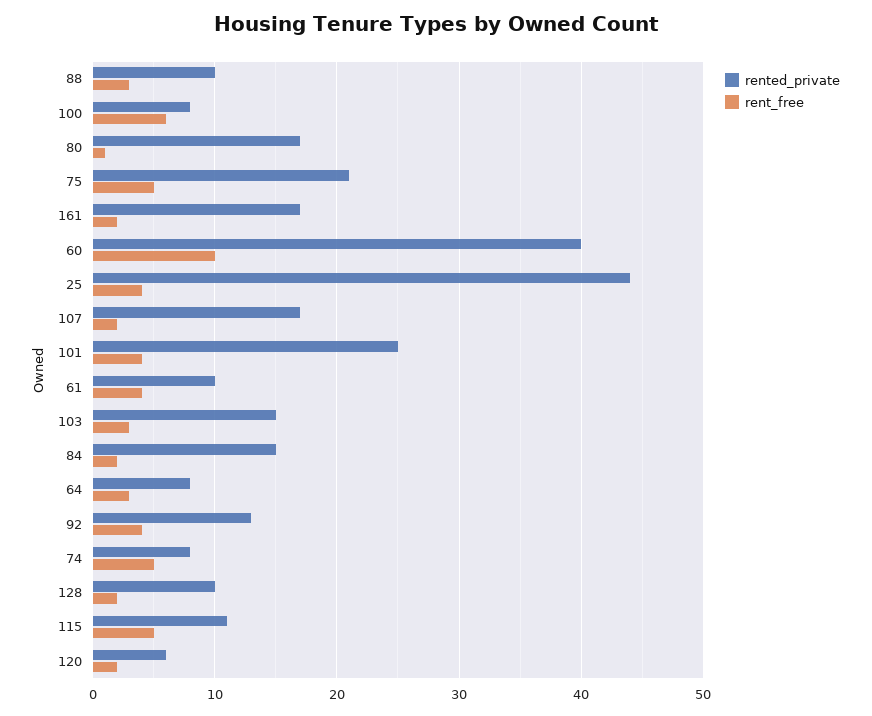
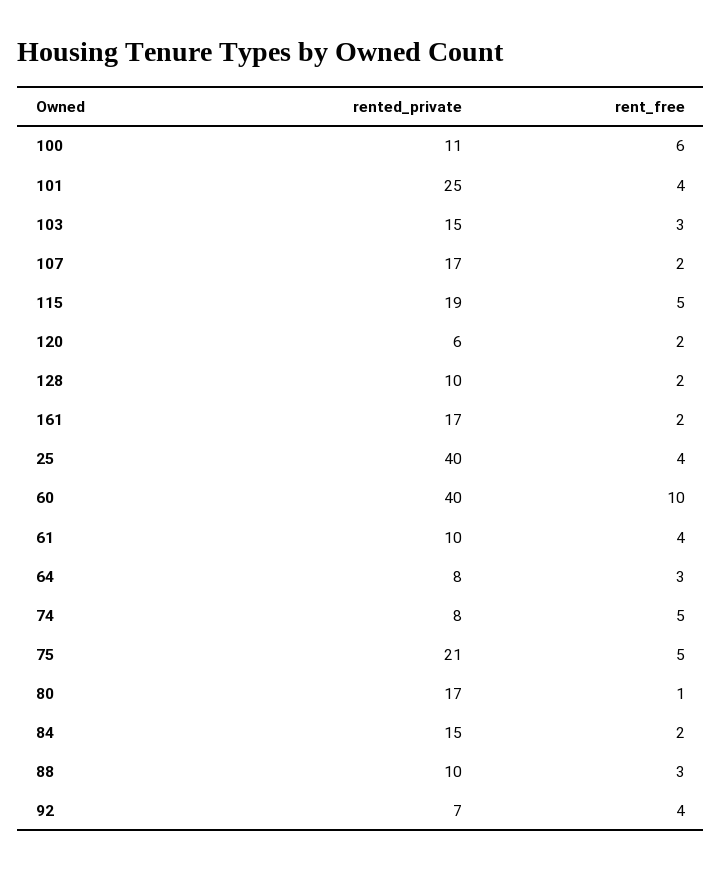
rented_private, 100: 8 -> 11
rented_private, 25: 44 -> 40
rented_private, 92: 13 -> 7
rented_private, 115: 11 -> 19

